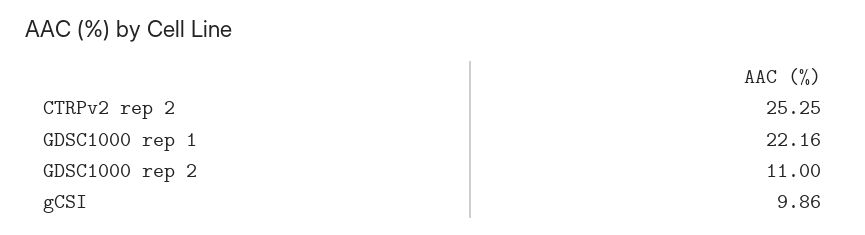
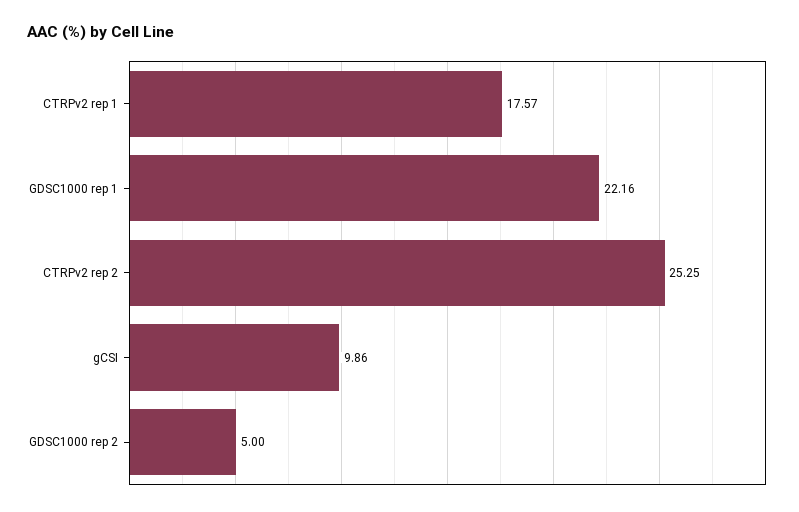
GDSC1000 rep 2: 11 -> 5
CTRPv2 rep 1: none -> 17.57

